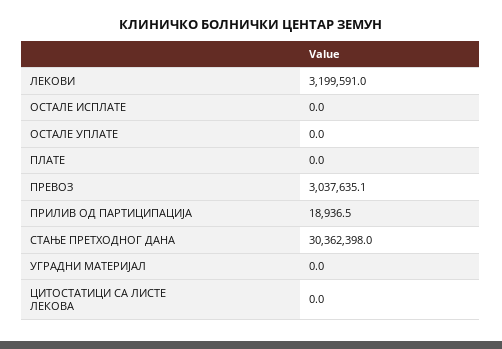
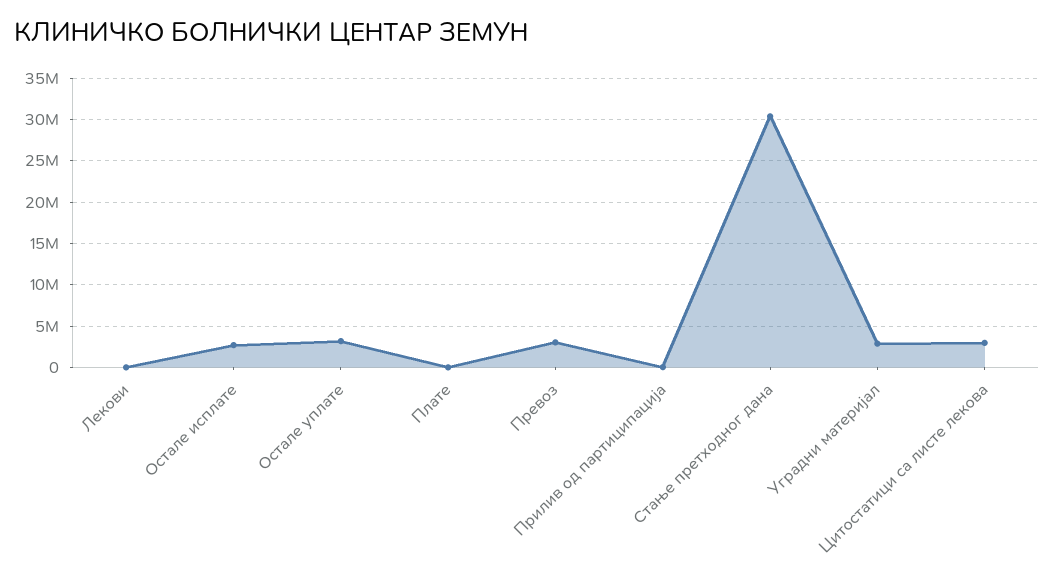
ЛЕКОВИ: 3199591 -> 0
ОСТАЛЕ ИСПЛАТЕ: 0 -> 3000000
ОСТАЛЕ УПЛАТЕ: 0 -> 3000000
УГРАДНИ МАТЕРИЈАЛ: 0 -> 3000000
ЦИТОСТАТИЦИ СА ЛИСТЕ ЛЕКОВА: 0 -> 3000000

